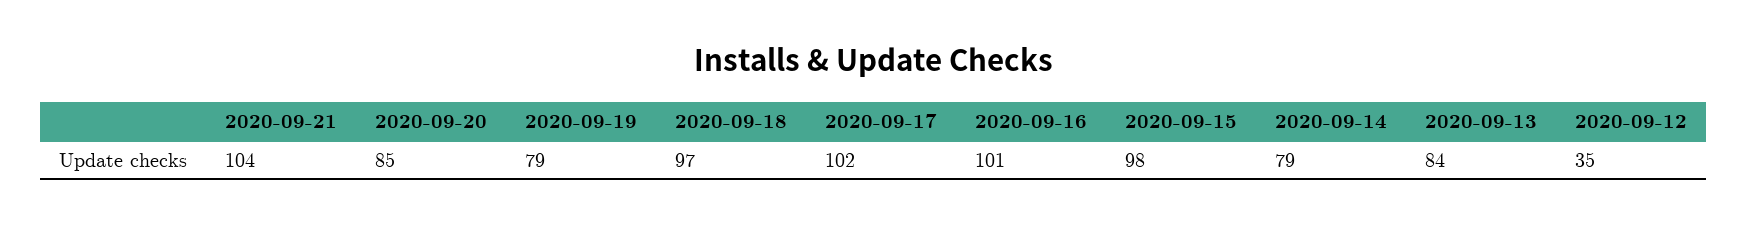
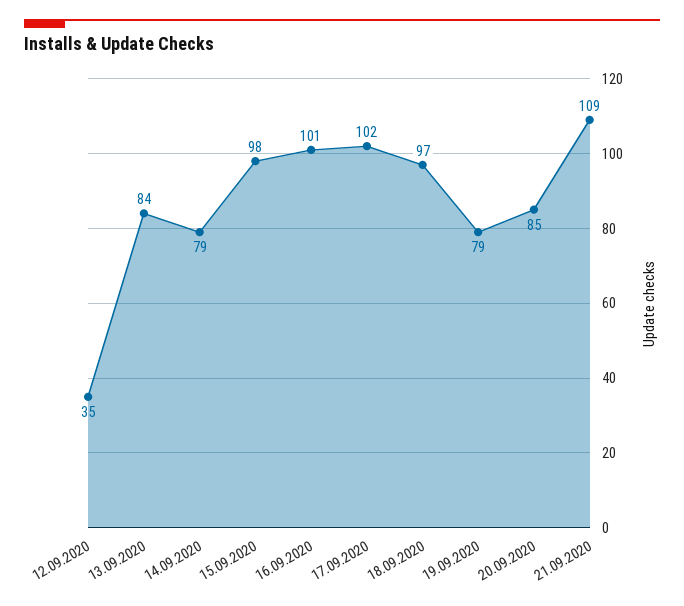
2020-09-21: 104 -> 109

